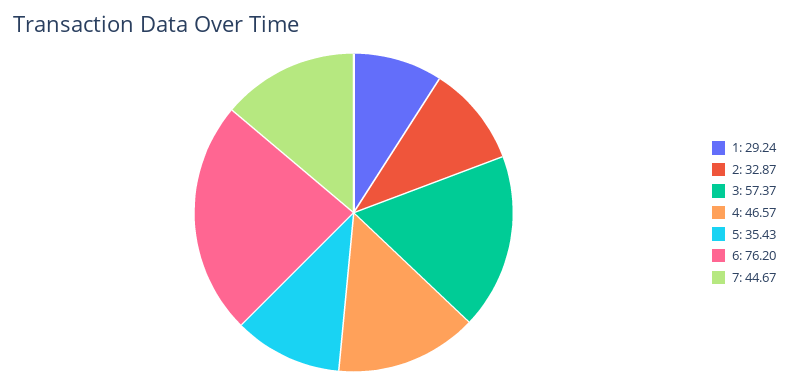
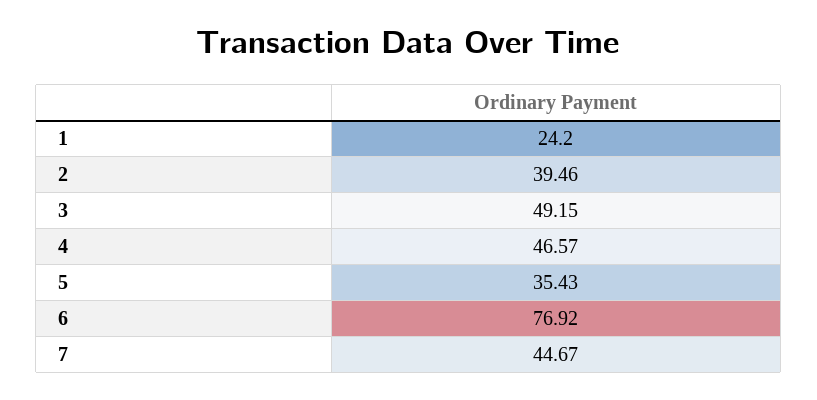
1: 29.24 -> 24.2
2: 32.87 -> 39.46
3: 57.37 -> 49.15
6: 76.2 -> 76.92

